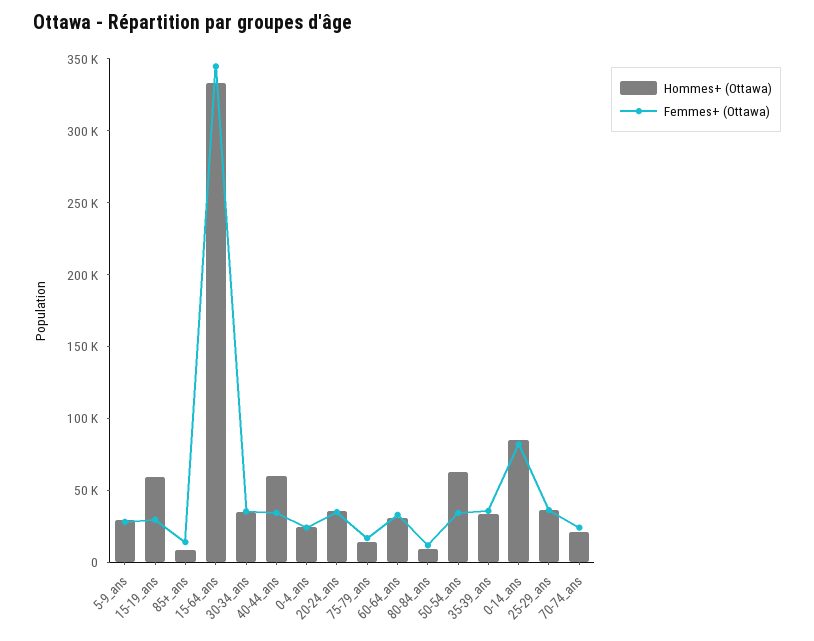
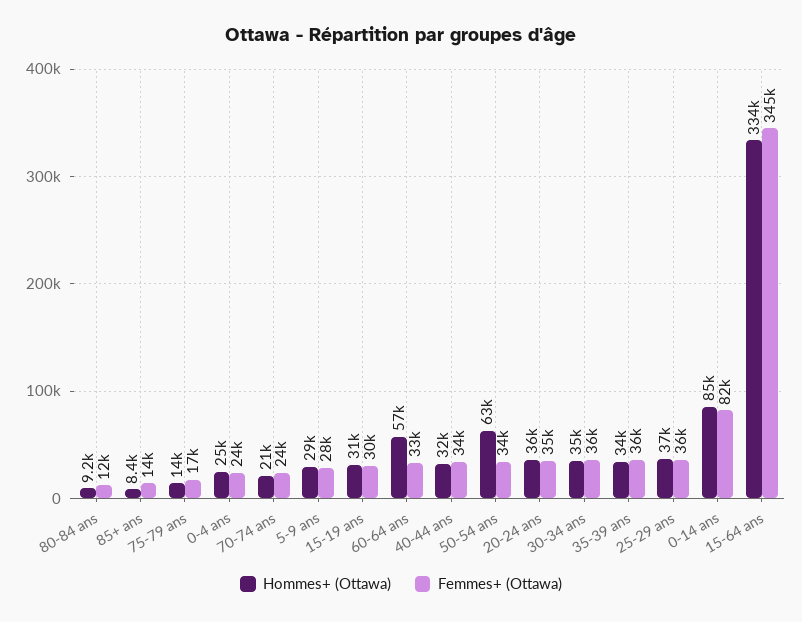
Hommes+ (Ottawa), 15-19_ans: 60000 -> 31000
Hommes+ (Ottawa), 40-44_ans: 60000 -> 32000
Hommes+ (Ottawa), 60-64_ans: 30000 -> 57000

